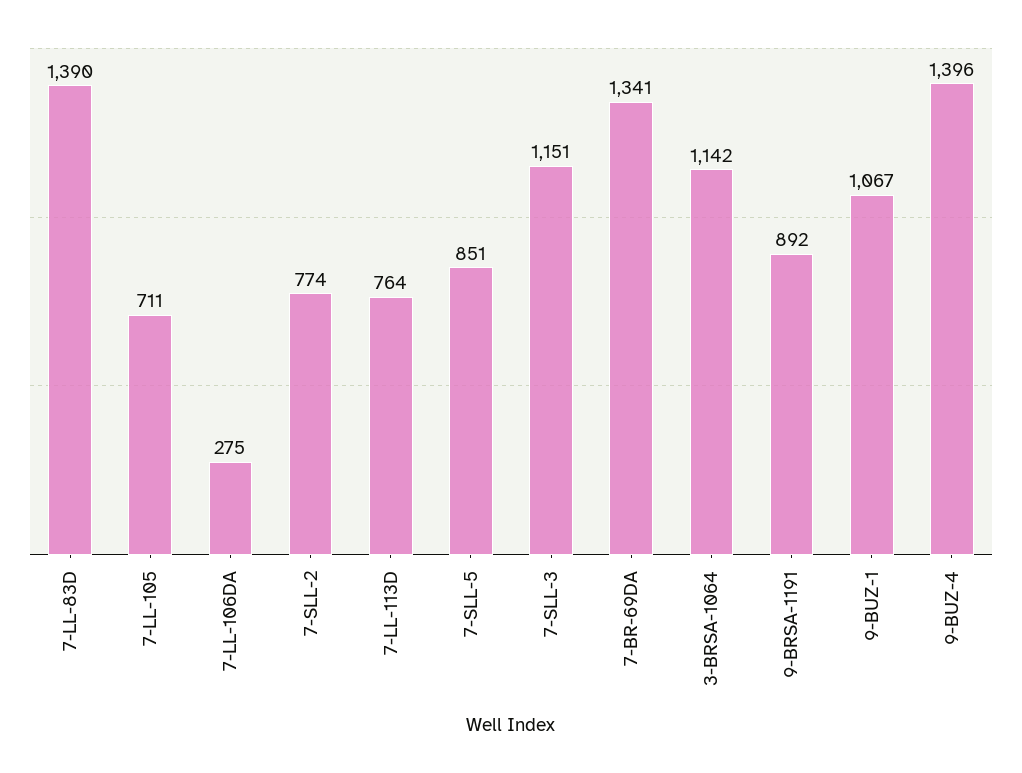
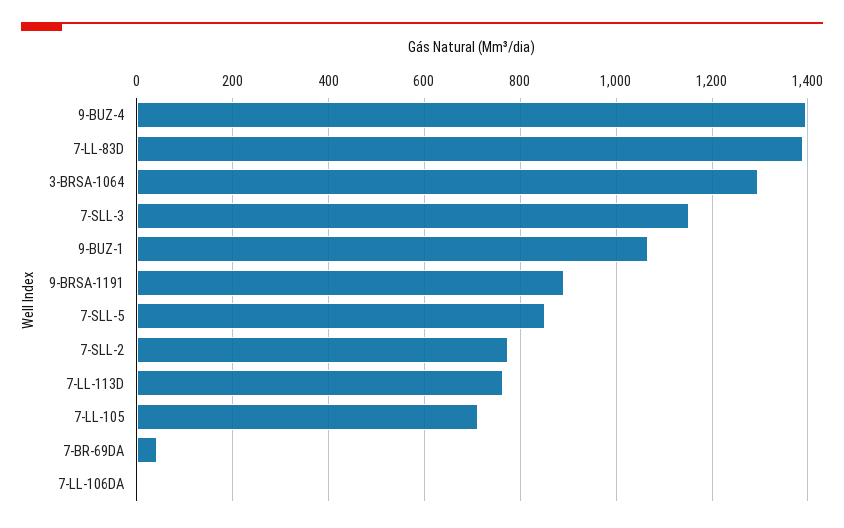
7-LL-106DA: 275 -> 0
7-BR-69DA: 1341 -> 40
3-BRSA-1064: 1142 -> 1300

